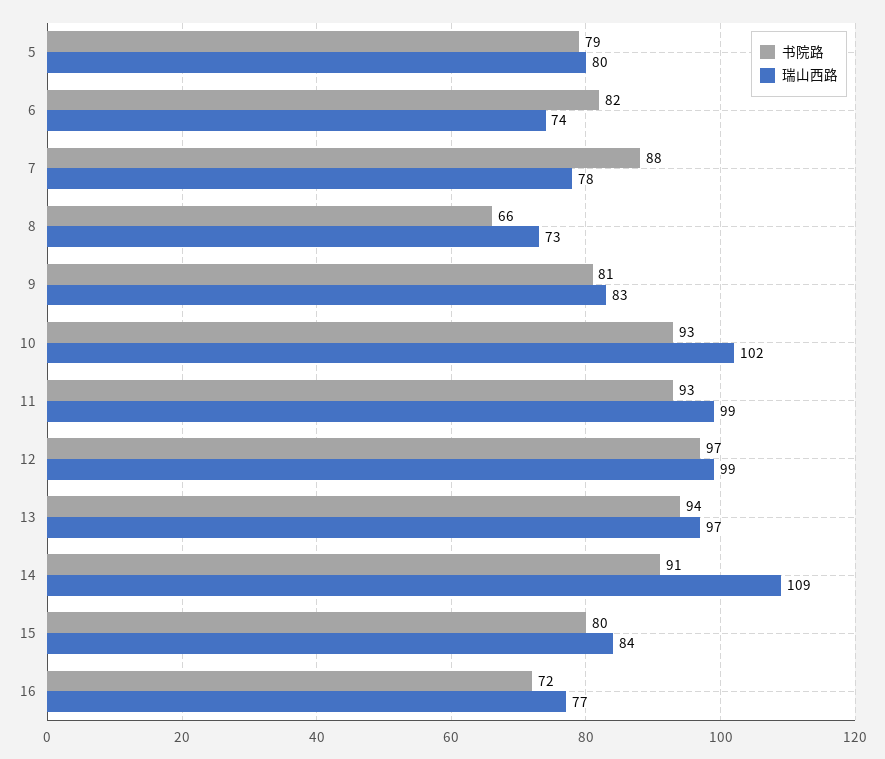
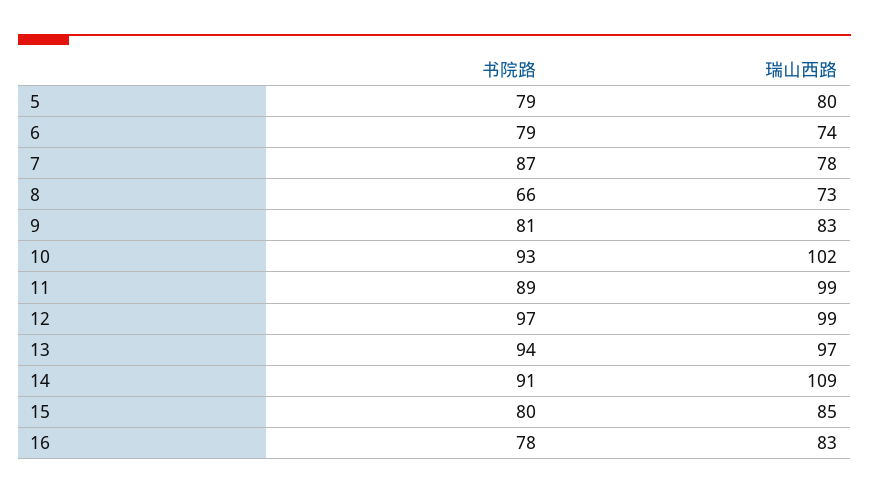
书院路, 6: 82 -> 79
书院路, 7: 88 -> 87
书院路, 11: 93 -> 89
瑞山西路, 15: 84 -> 85
书院路, 16: 72 -> 78
瑞山西路, 16: 77 -> 83

